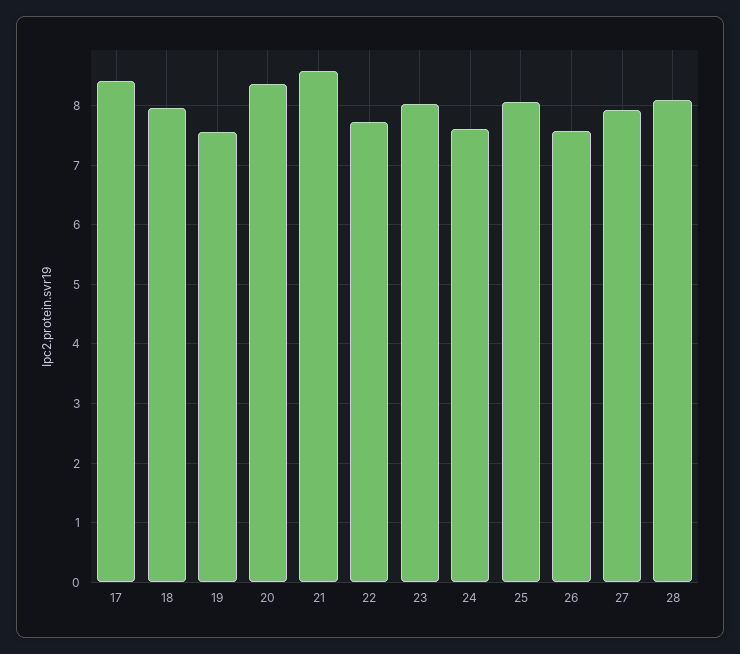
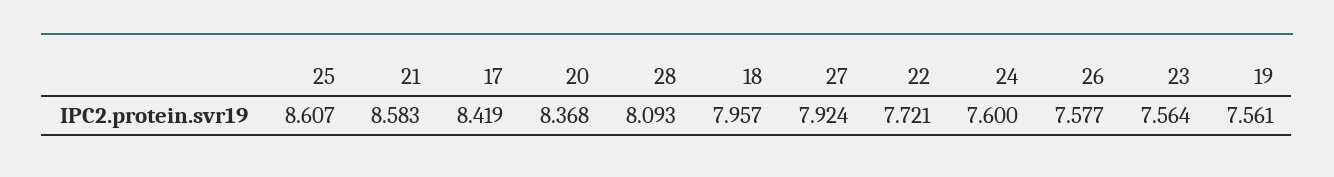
23: 8 -> 7.564
25: 8 -> 8.607

